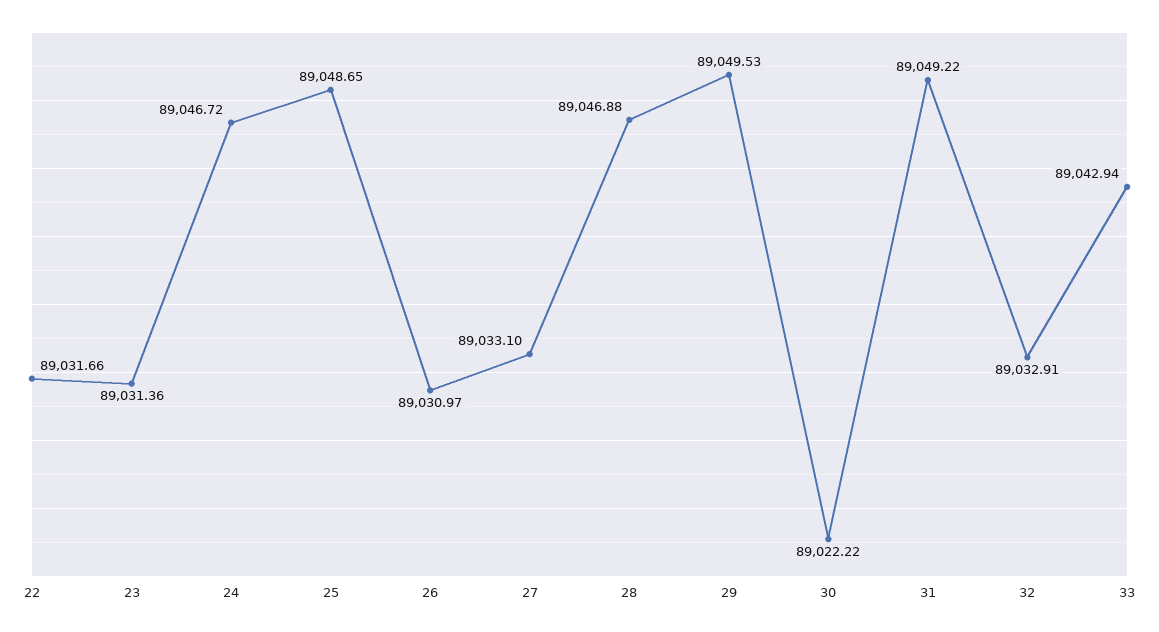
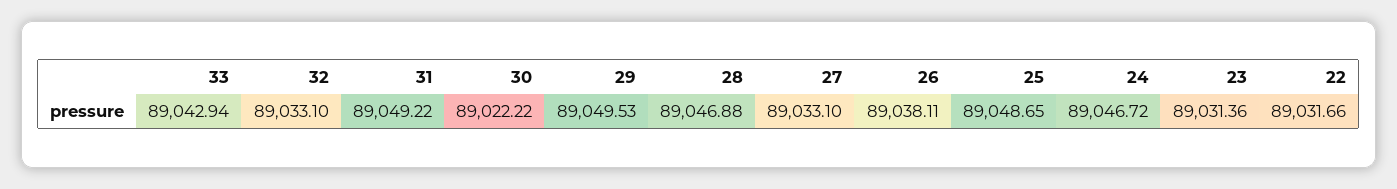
26: 89030.97 -> 89038.11
32: 89032.91 -> 89033.1

